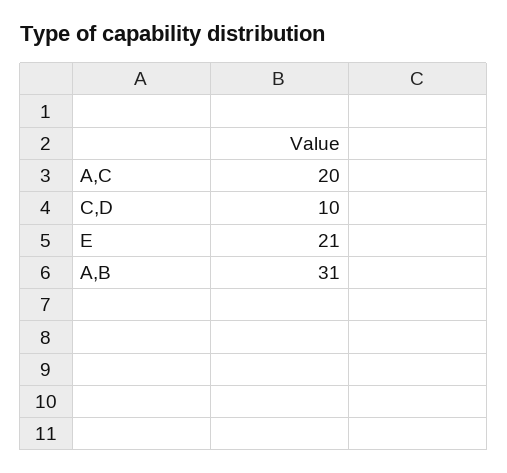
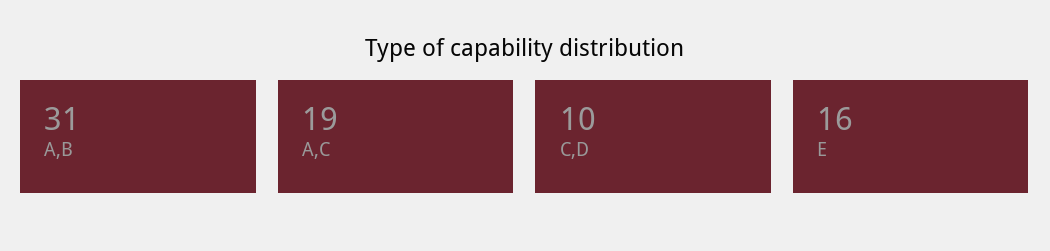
A,C: 20 -> 19
E: 21 -> 16

